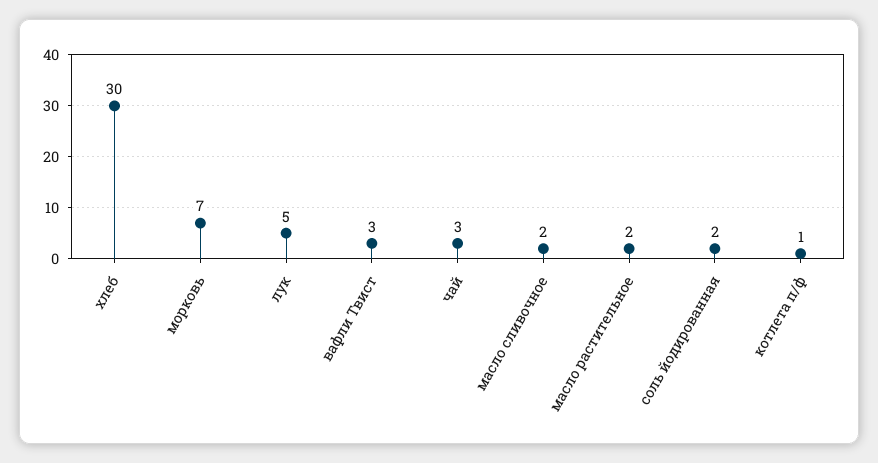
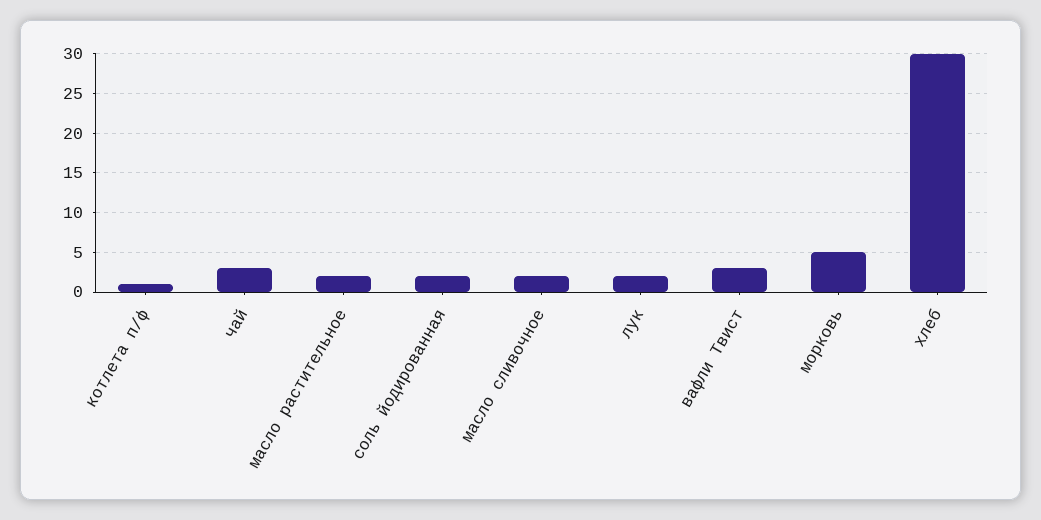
морковь: 7 -> 5
лук: 5 -> 2

